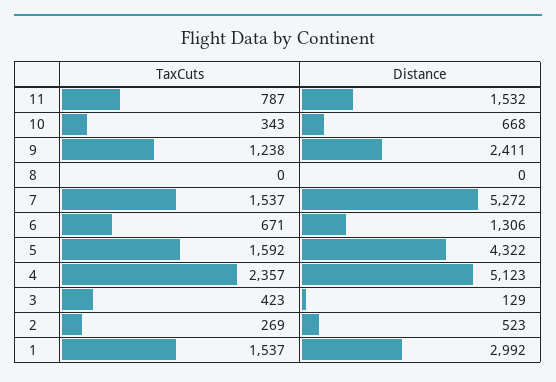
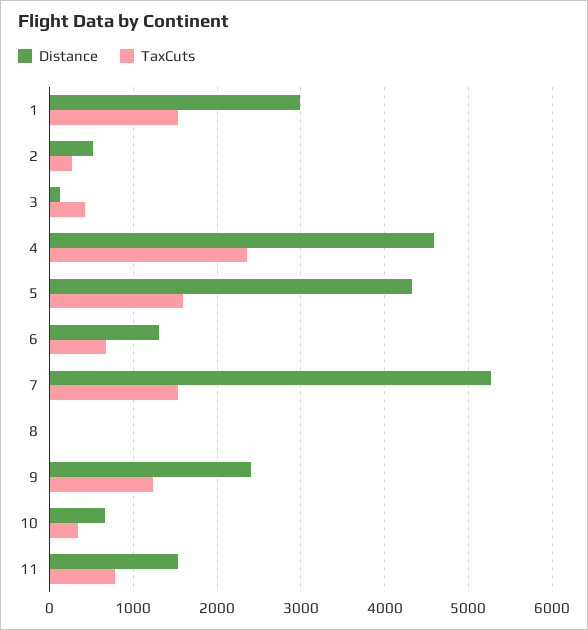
Distance, 4: 5123 -> 4600

